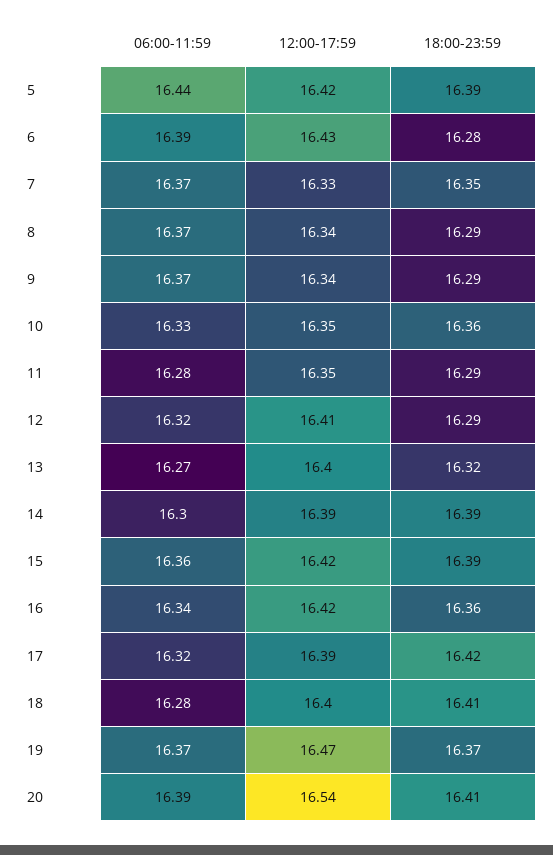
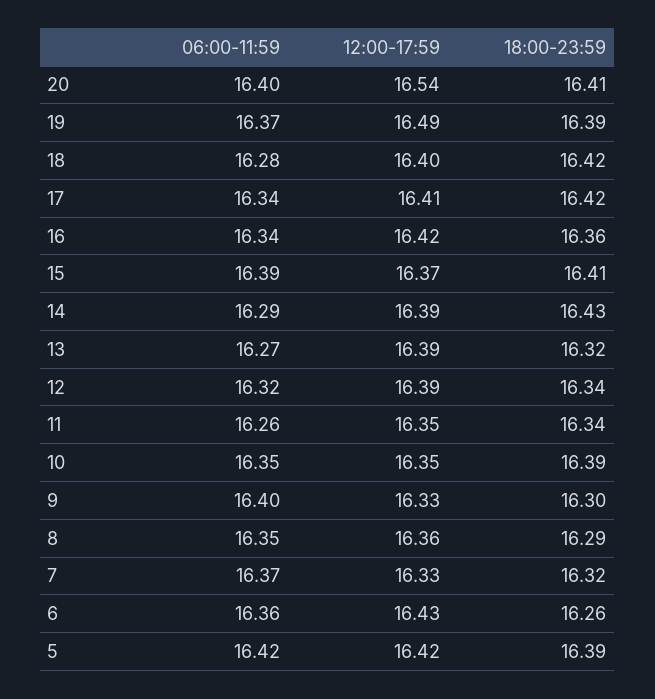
06:00-11:59, 5: 16.44 -> 16.42
06:00-11:59, 6: 16.39 -> 16.36
18:00-23:59, 6: 16.28 -> 16.26
18:00-23:59, 7: 16.35 -> 16.32
06:00-11:59, 8: 16.37 -> 16.35
12:00-17:59, 8: 16.34 -> 16.36
06:00-11:59, 9: 16.37 -> 16.4
12:00-17:59, 9: 16.34 -> 16.33
18:00-23:59, 9: 16.29 -> 16.3
06:00-11:59, 10: 16.33 -> 16.35
18:00-23:59, 10: 16.36 -> 16.39
06:00-11:59, 11: 16.28 -> 16.26
18:00-23:59, 11: 16.29 -> 16.34
12:00-17:59, 12: 16.41 -> 16.39
18:00-23:59, 12: 16.29 -> 16.34
12:00-17:59, 13: 16.4 -> 16.39
06:00-11:59, 14: 16.3 -> 16.29
18:00-23:59, 14: 16.39 -> 16.43
06:00-11:59, 15: 16.36 -> 16.39
12:00-17:59, 15: 16.42 -> 16.37
18:00-23:59, 15: 16.39 -> 16.41
06:00-11:59, 17: 16.32 -> 16.34
12:00-17:59, 17: 16.39 -> 16.41
18:00-23:59, 18: 16.41 -> 16.42
12:00-17:59, 19: 16.47 -> 16.49
18:00-23:59, 19: 16.37 -> 16.39
06:00-11:59, 20: 16.39 -> 16.4

